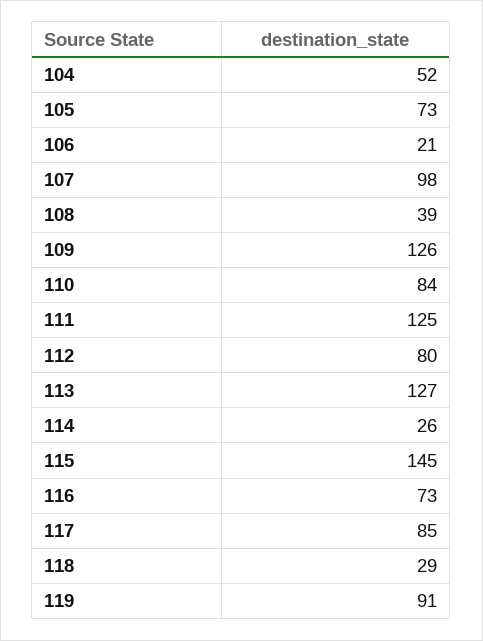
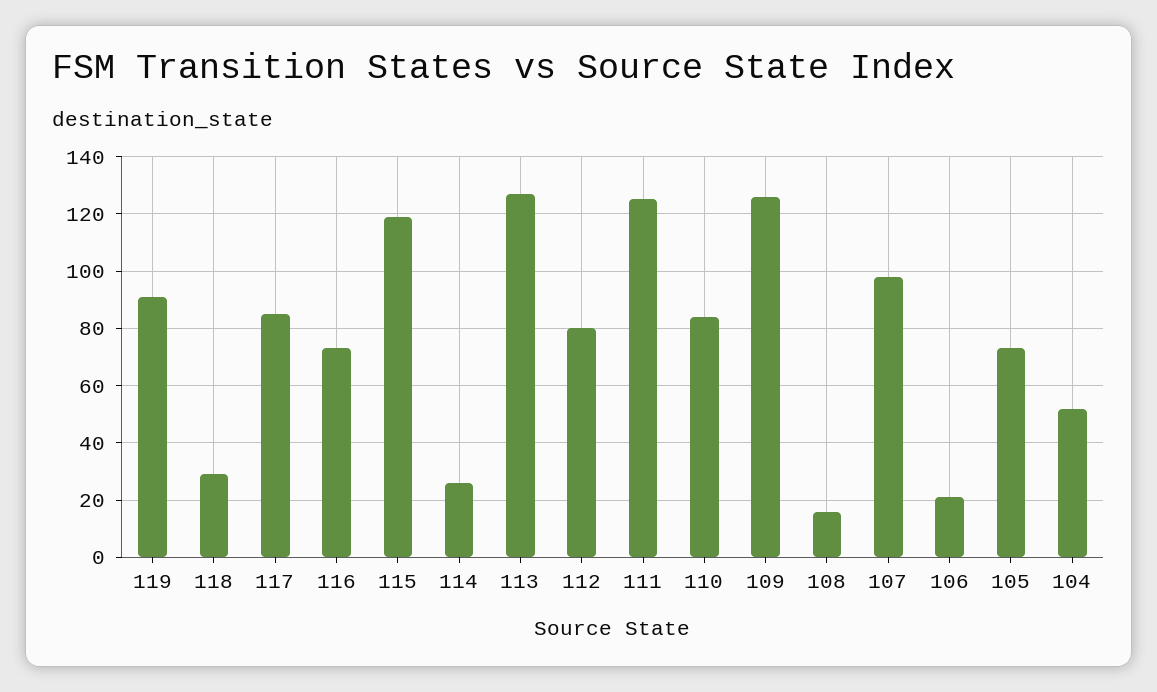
108: 39 -> 15
115: 145 -> 120

